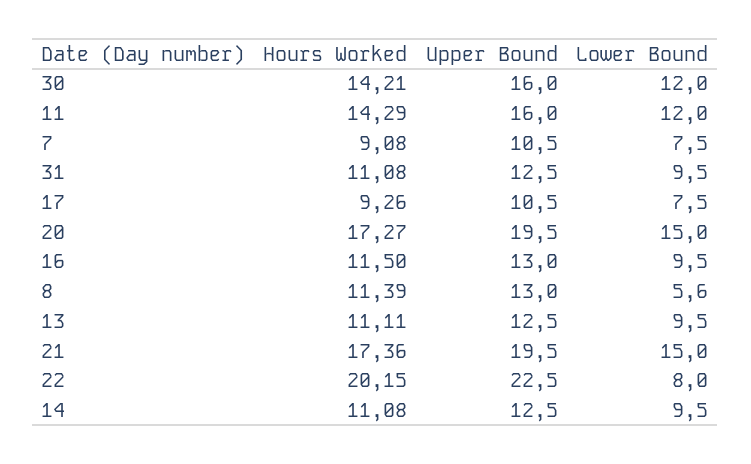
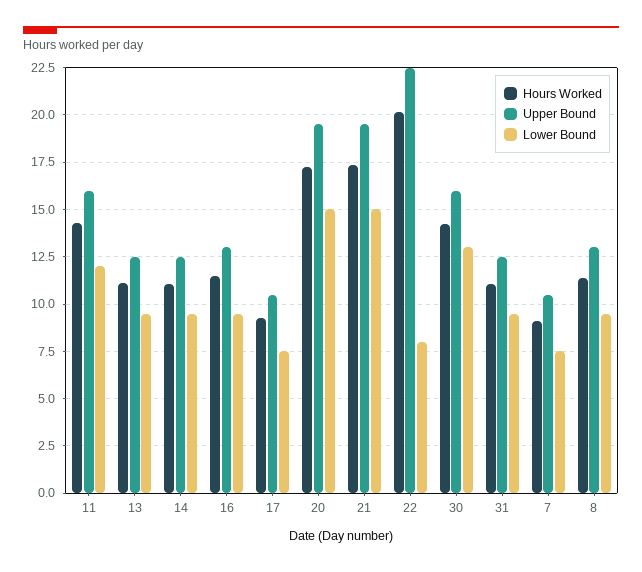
Lower Bound, 30: 12 -> 13
Lower Bound, 8: 5.6 -> 9.5

